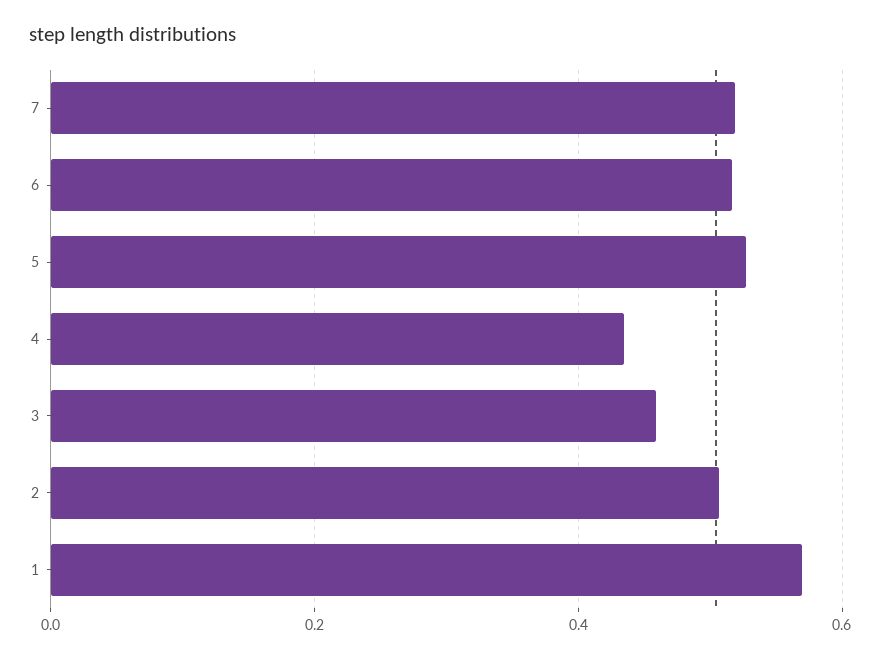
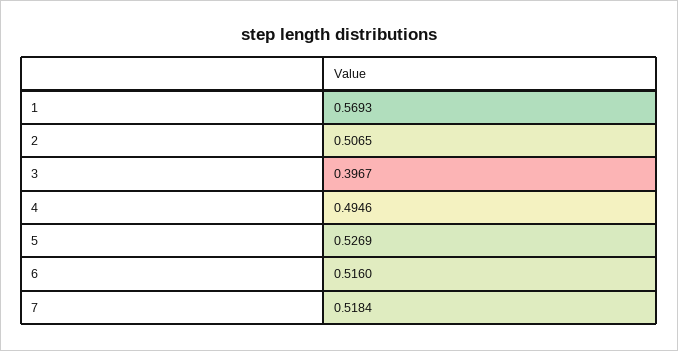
4: 0.44 -> 0.4946
3: 0.46 -> 0.3967

